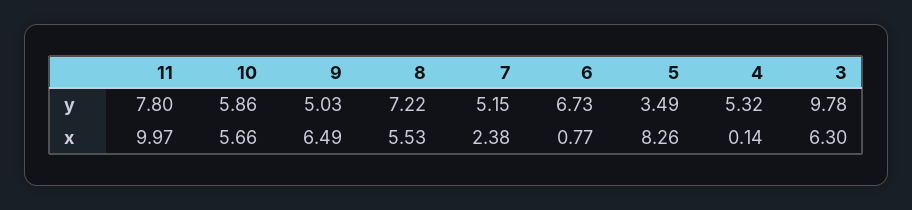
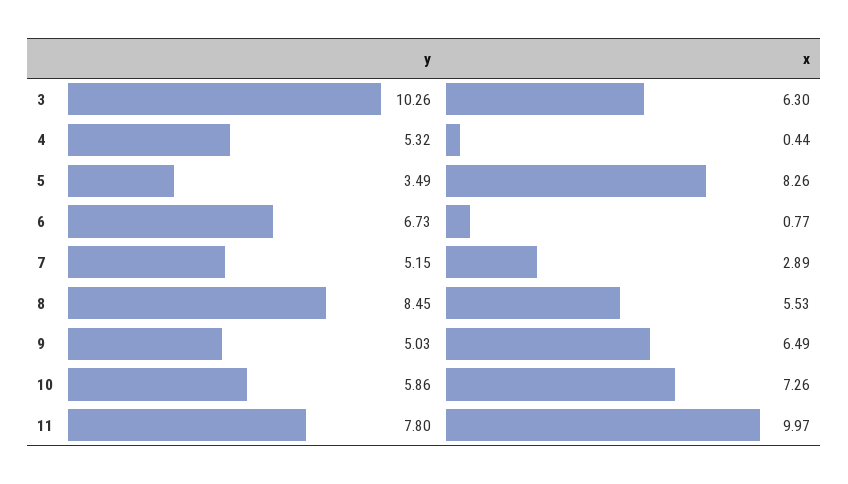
8, y: 7.22 -> 8.45
3, y: 9.78 -> 10.26
10, x: 5.66 -> 7.26
7, x: 2.38 -> 2.89
4, x: 0.14 -> 0.44

